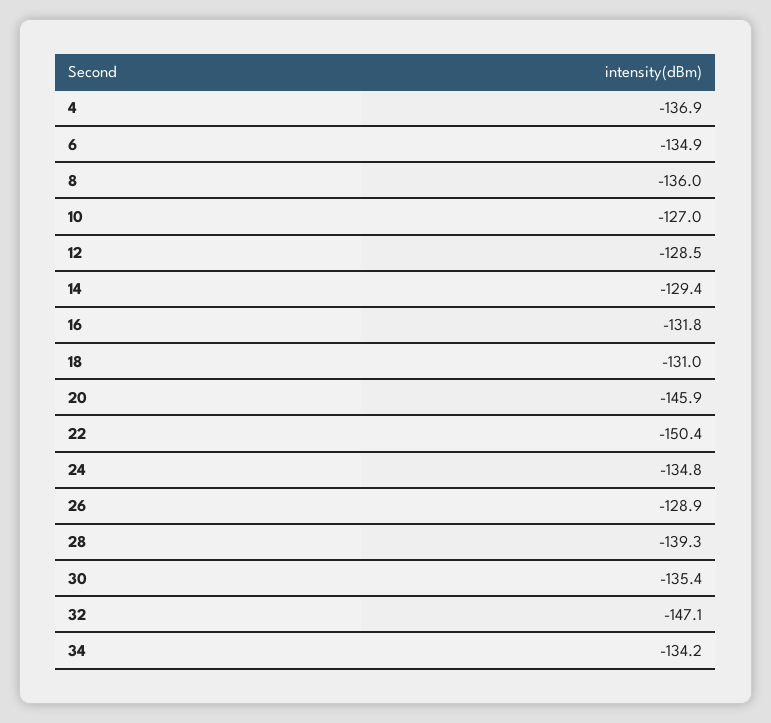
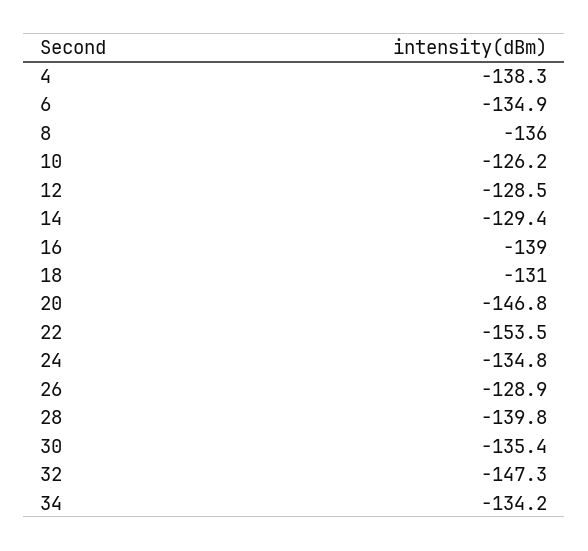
4: -136.9 -> -138.3
10: -127 -> -126.2
16: -131.8 -> -139
20: -145.9 -> -146.8
22: -150.4 -> -153.5
28: -139.3 -> -139.8
32: -147.1 -> -147.3

